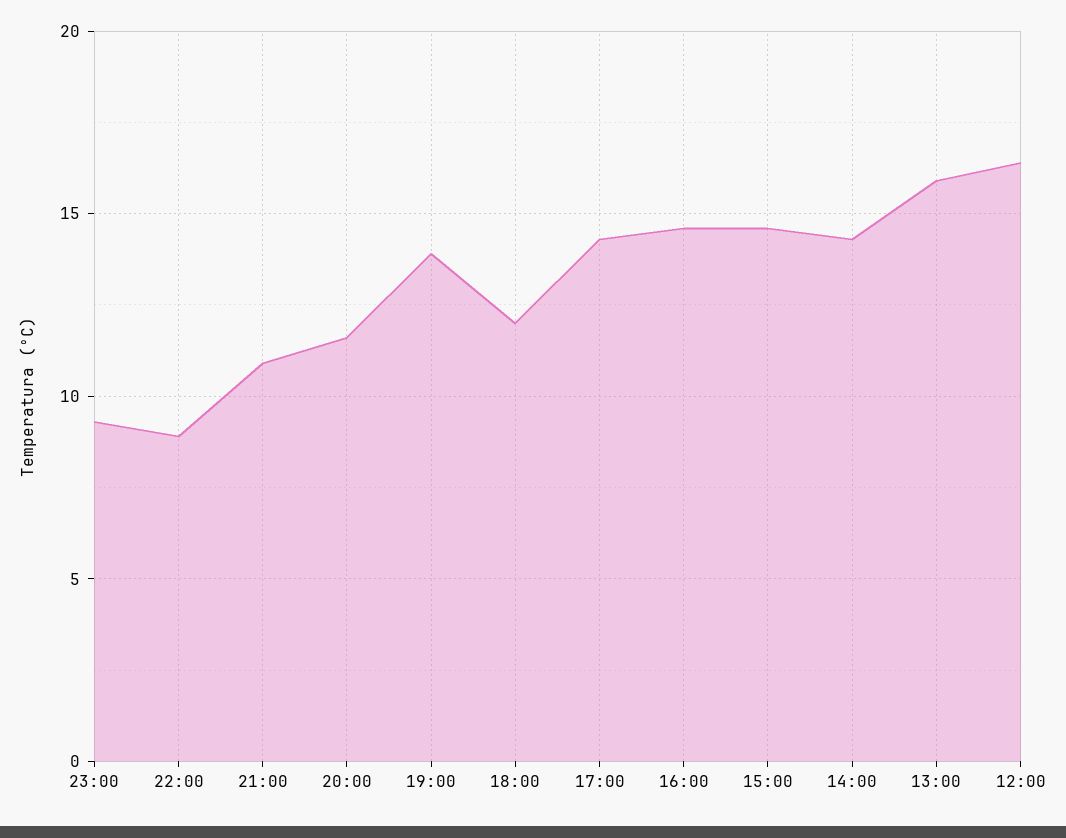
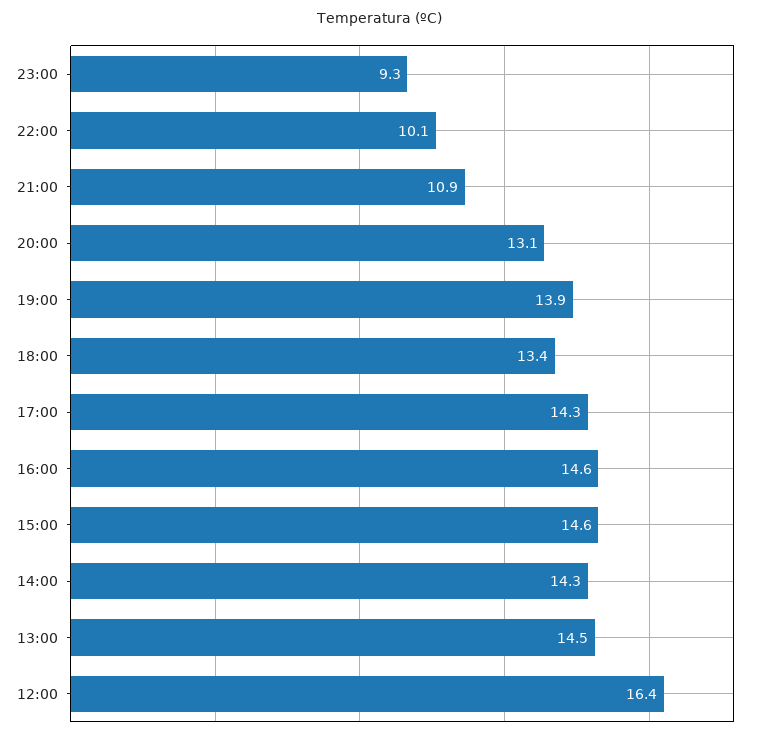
22:00: 9 -> 10.1
20:00: 11.5 -> 13.1
18:00: 12 -> 13.4
13:00: 16 -> 14.5

